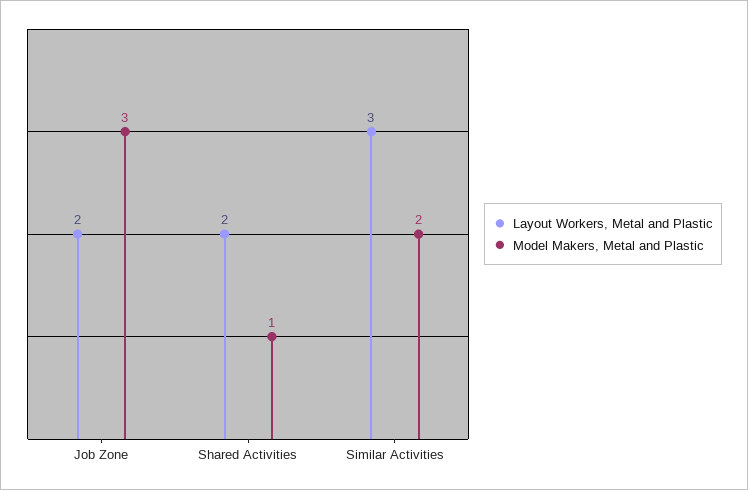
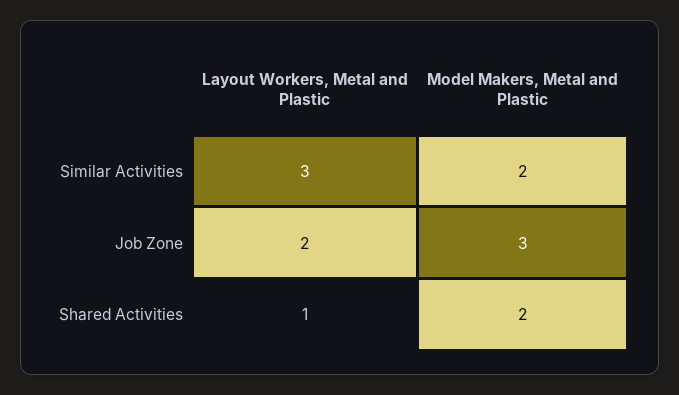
Layout Workers, Metal and Plastic, Shared Activities: 2 -> 1
Model Makers, Metal and Plastic, Shared Activities: 1 -> 2

